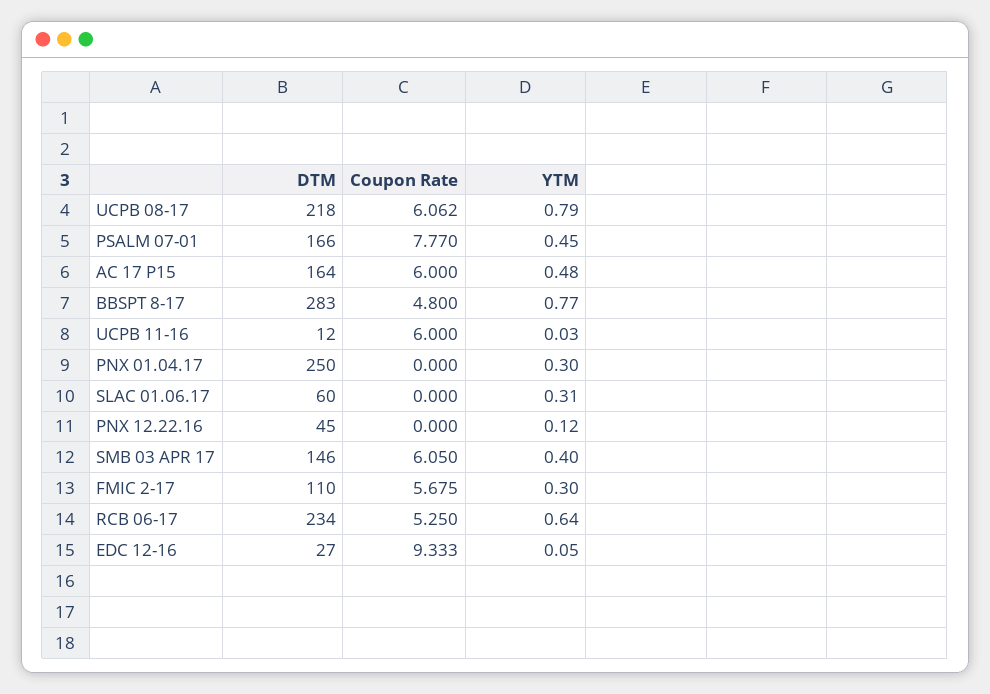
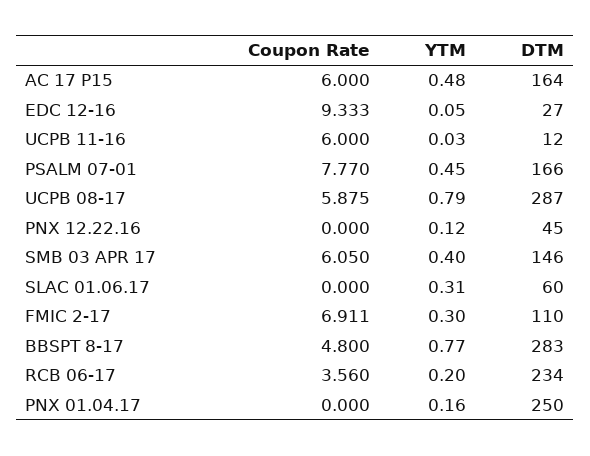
DTM, UCPB 08-17: 218 -> 287
Coupon Rate, UCPB 08-17: 6.062 -> 5.875
YTM, PNX 01.04.17: 0.3 -> 0.16
Coupon Rate, FMIC 2-17: 5.675 -> 6.911
Coupon Rate, RCB 06-17: 5.25 -> 3.56
YTM, RCB 06-17: 0.64 -> 0.2

